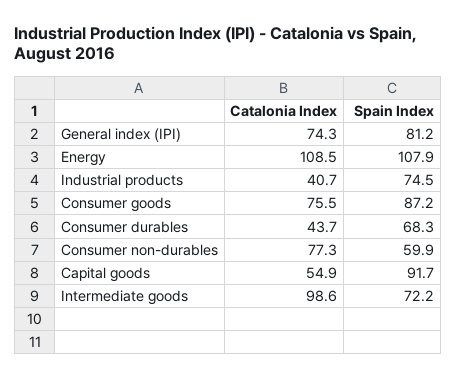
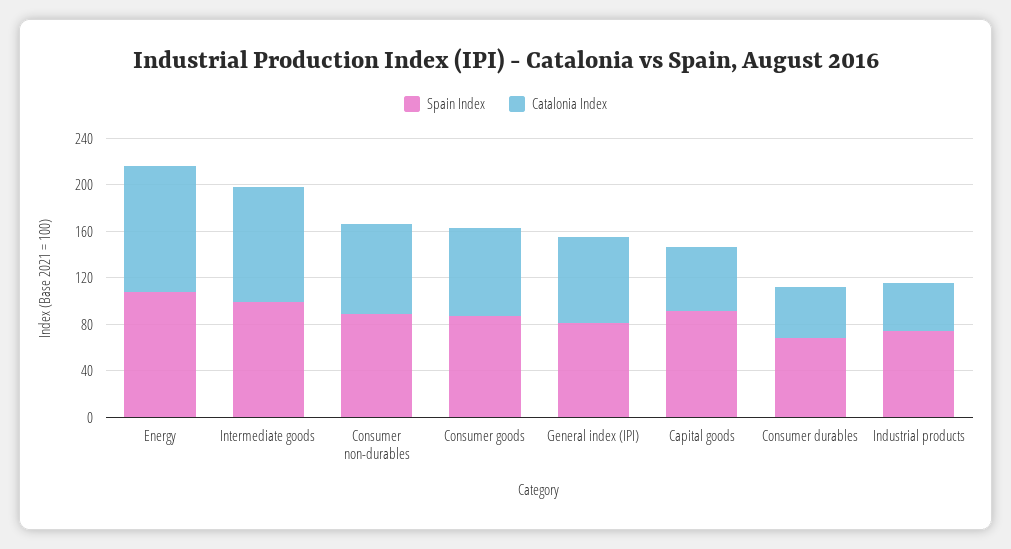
Spain Index, Consumer non-durables: 59.9 -> 90
Spain Index, Intermediate goods: 72.2 -> 100

